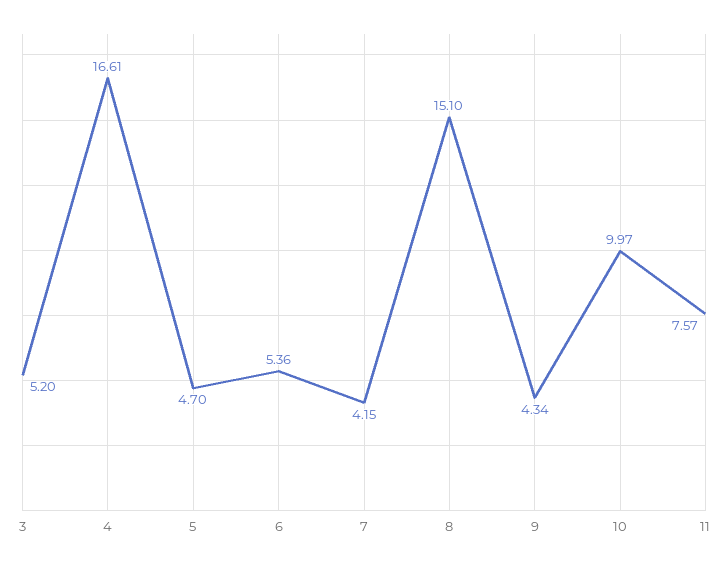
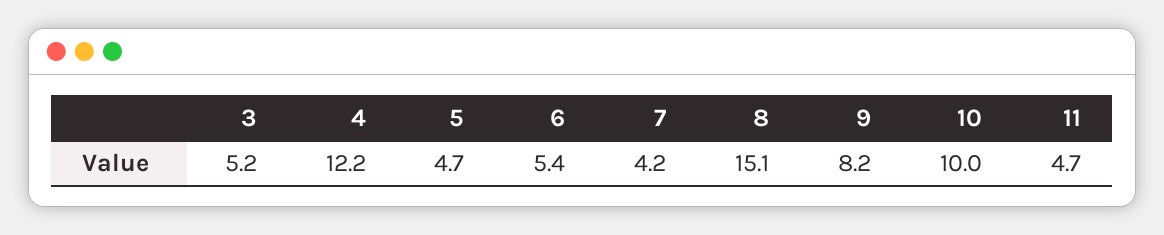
4: 16.61 -> 12.2
9: 4.34 -> 8.2
11: 7.57 -> 4.7

